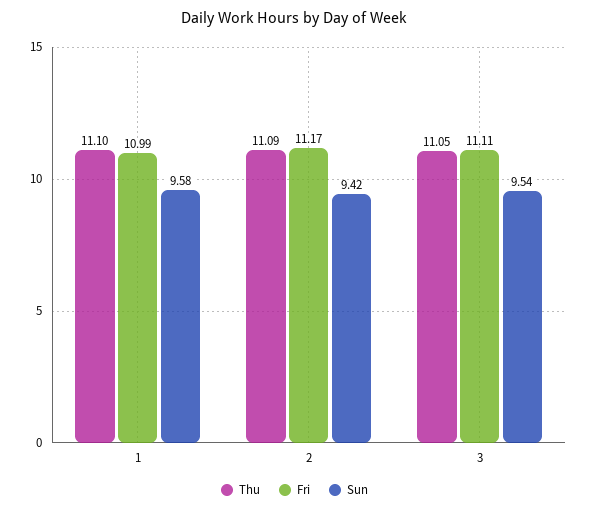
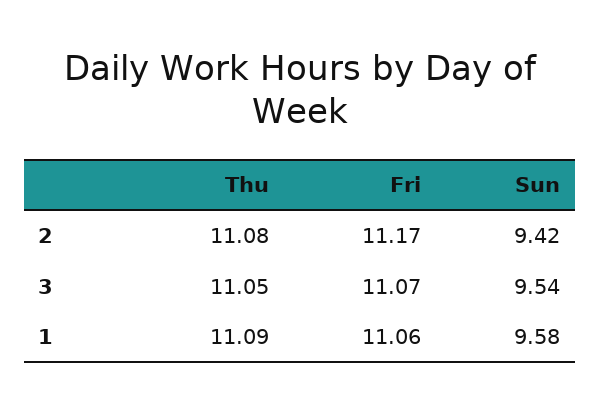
Thu, 1: 11.1 -> 11.09
Fri, 1: 10.99 -> 11.06
Thu, 2: 11.09 -> 11.08
Fri, 3: 11.11 -> 11.07

